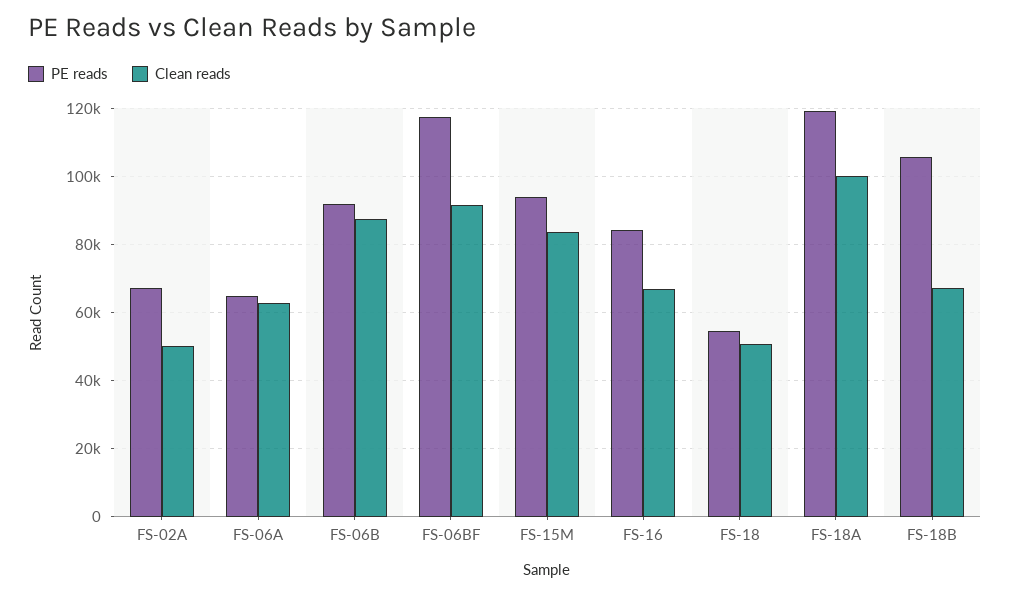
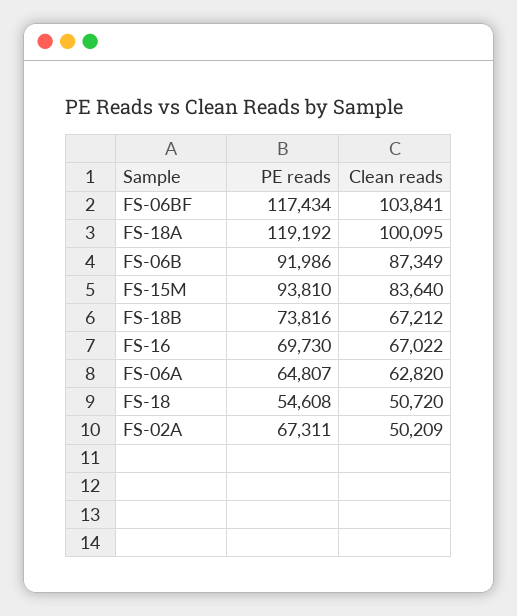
Clean reads, FS-06BF: 92000 -> 103841
PE reads, FS-16: 84000 -> 69730
PE reads, FS-18B: 106000 -> 73816

